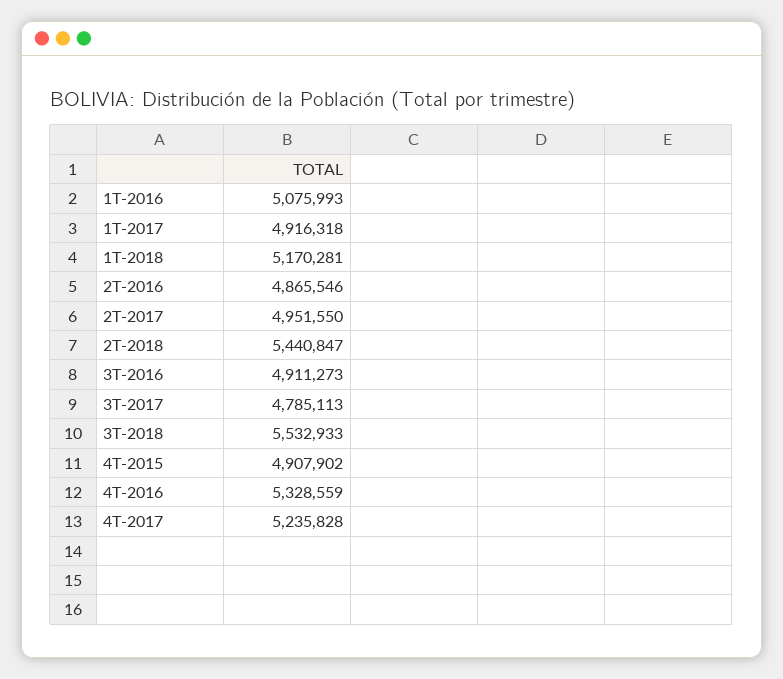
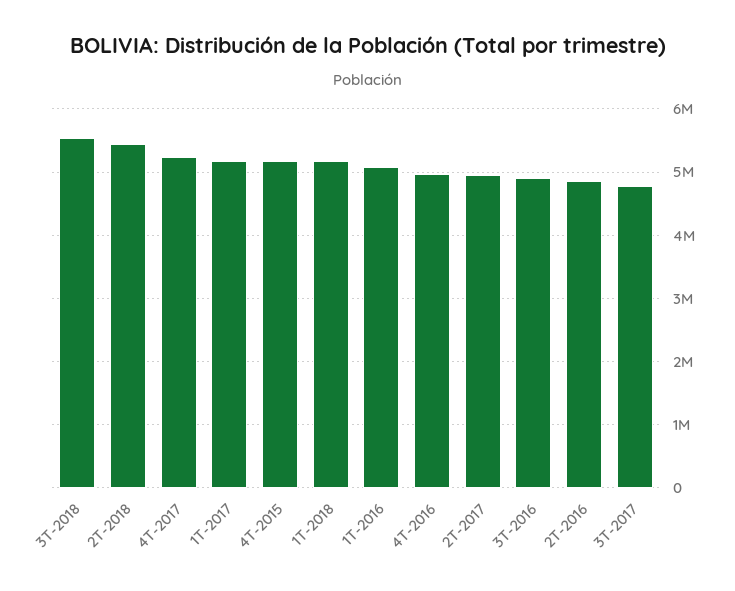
1T-2017: 4916318 -> 5200000
4T-2015: 4907902 -> 5200000
4T-2016: 5328559 -> 5000000

